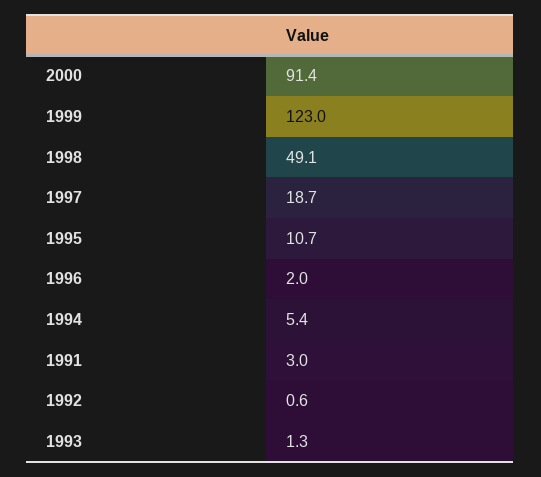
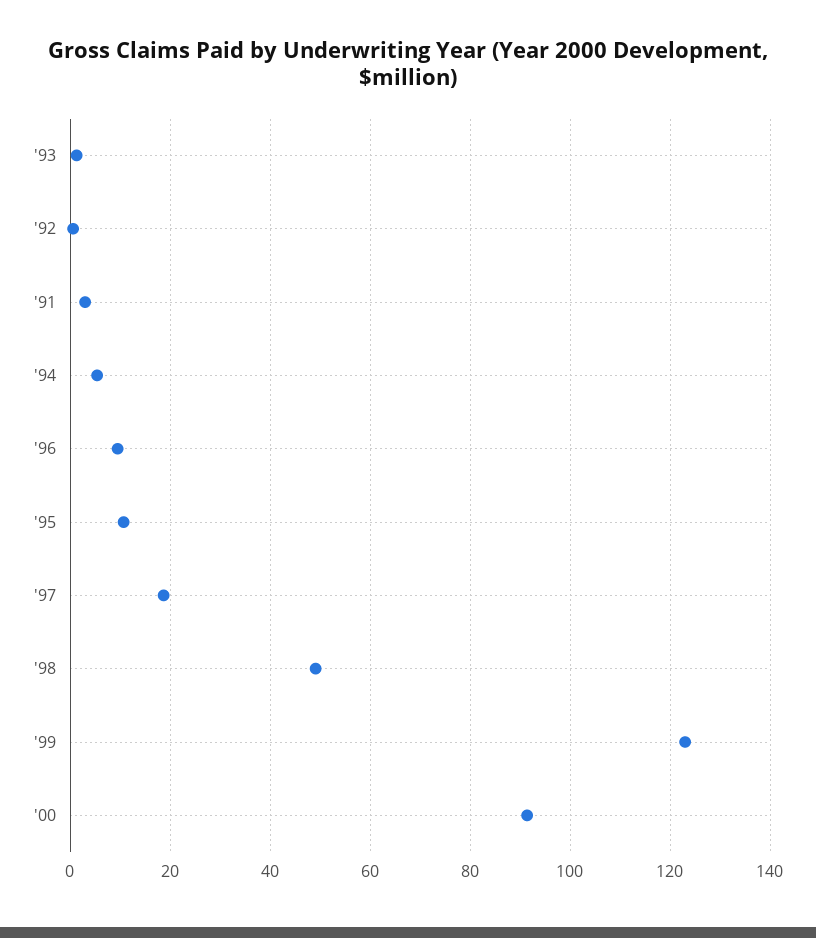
1996: 2 -> 10

